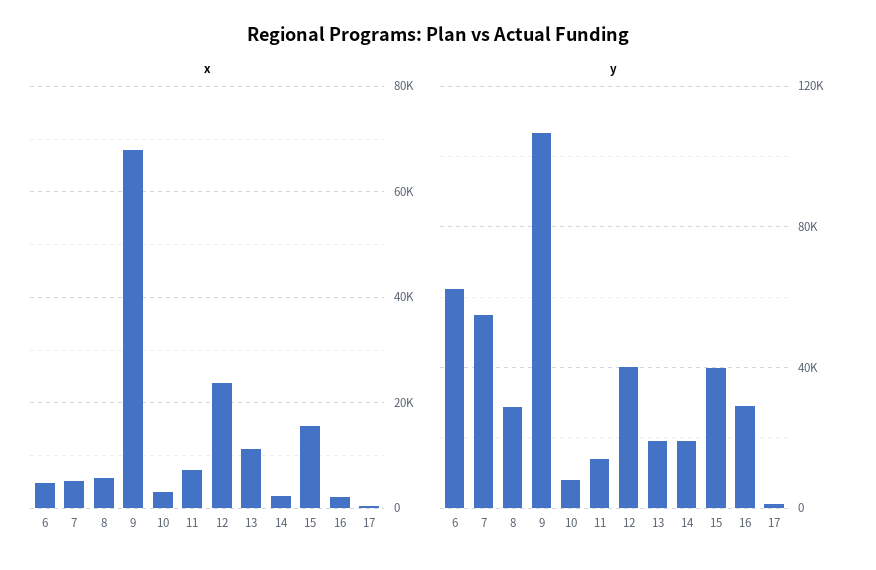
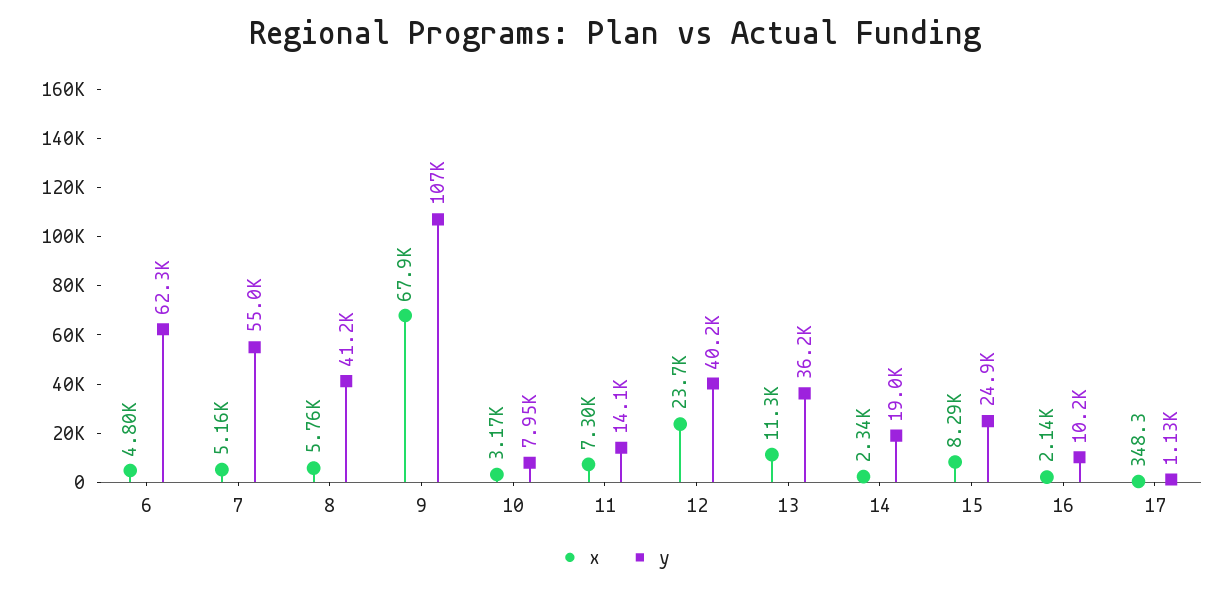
x, 15: 16000 -> 8290
y, 8: 30000 -> 41200
y, 13: 20000 -> 36200
y, 15: 40000 -> 24900
y, 16: 30000 -> 10200

